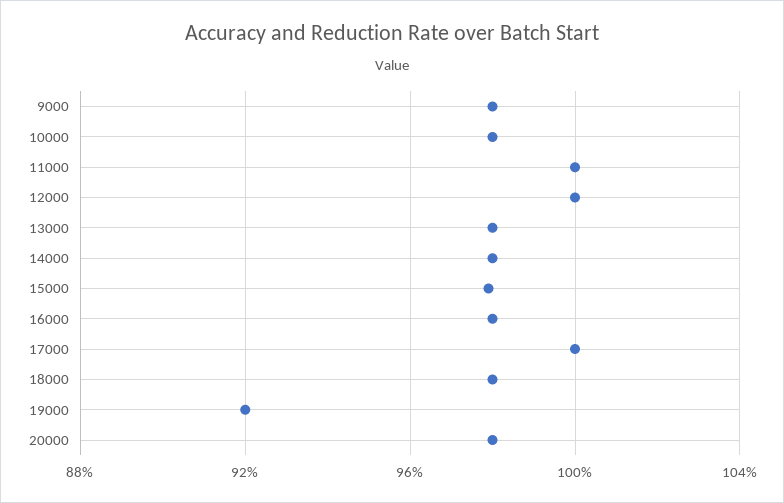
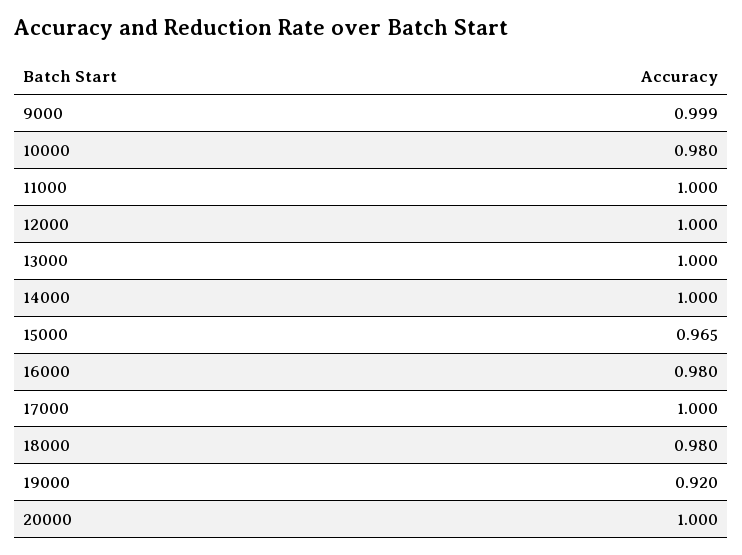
9000: 0.98 -> 0.999
13000: 0.98 -> 1
14000: 0.98 -> 1
15000: 0.98 -> 0.965
20000: 0.98 -> 1

